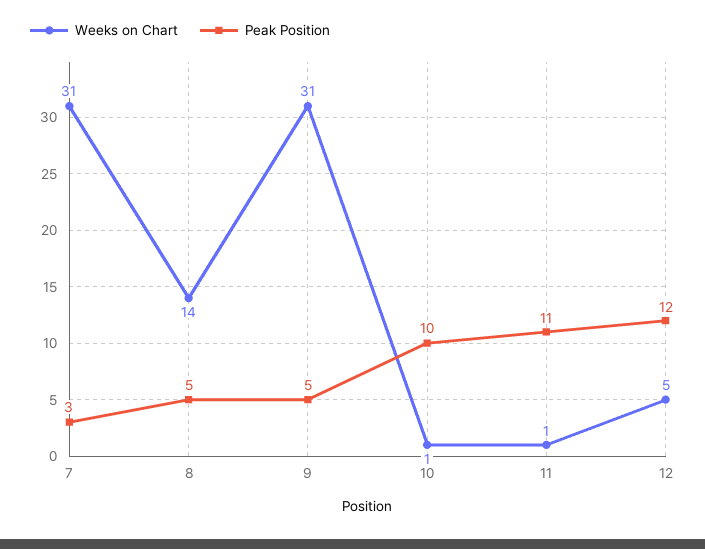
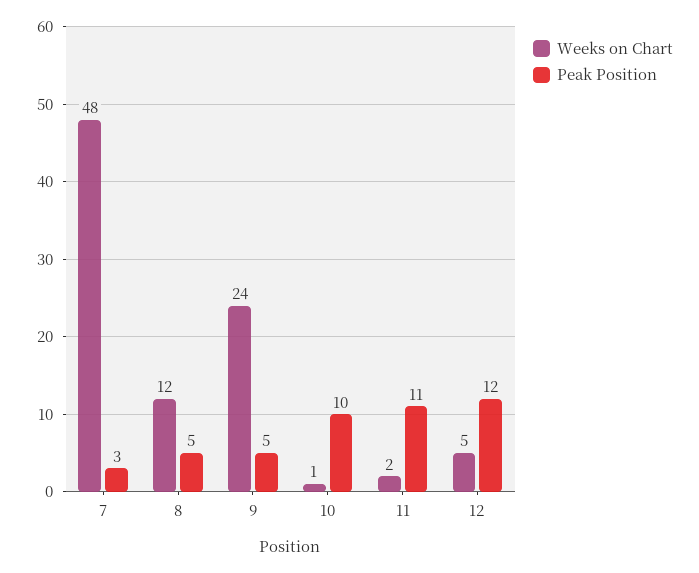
Weeks on Chart, 7: 31 -> 48
Weeks on Chart, 8: 14 -> 12
Weeks on Chart, 9: 31 -> 24
Weeks on Chart, 11: 1 -> 2

